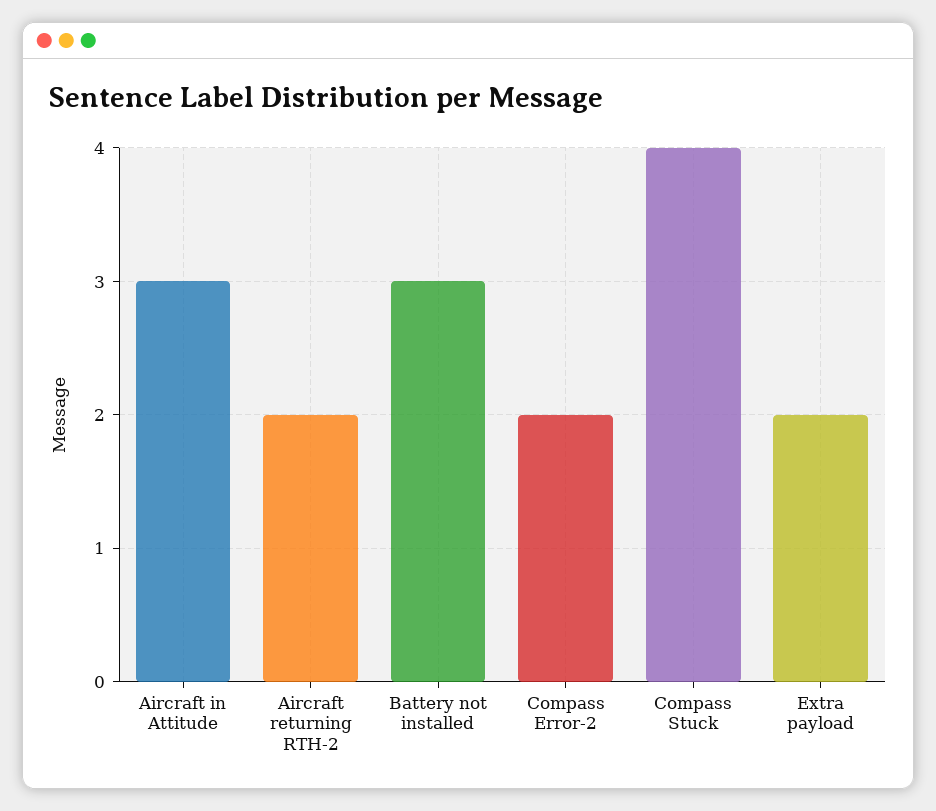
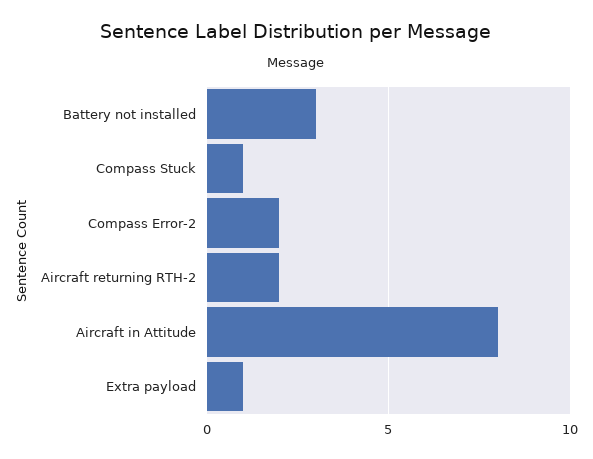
Aircraft in Attitude: 3 -> 8
Compass Stuck: 4 -> 1
Extra payload: 2 -> 1

